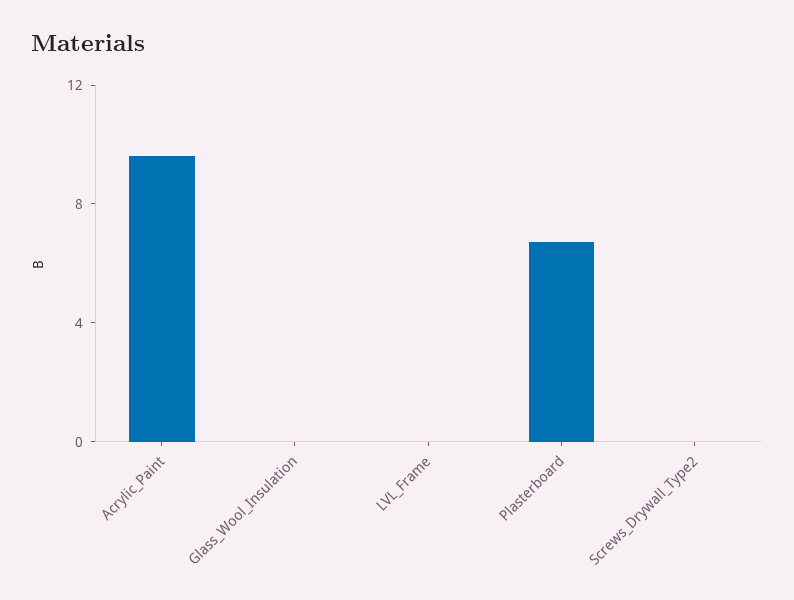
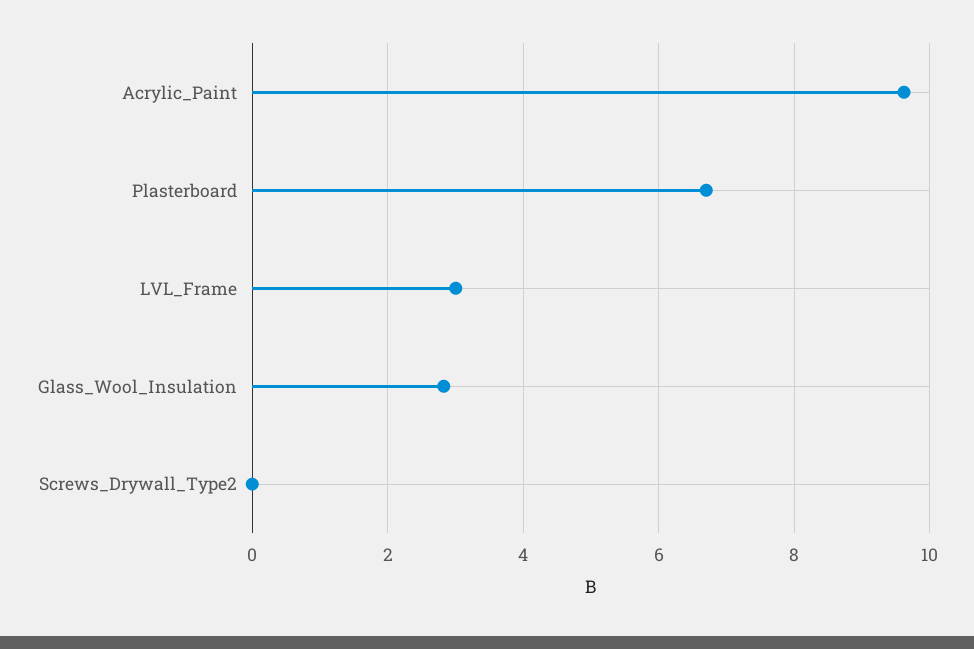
Glass_Wool_Insulation: 0 -> 2.8
LVL_Frame: 0 -> 3

